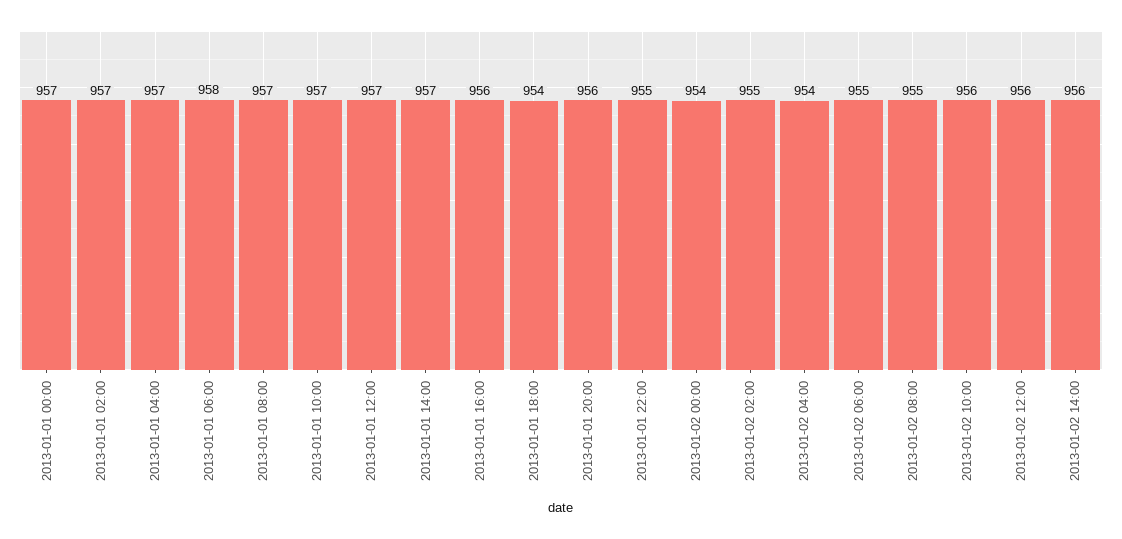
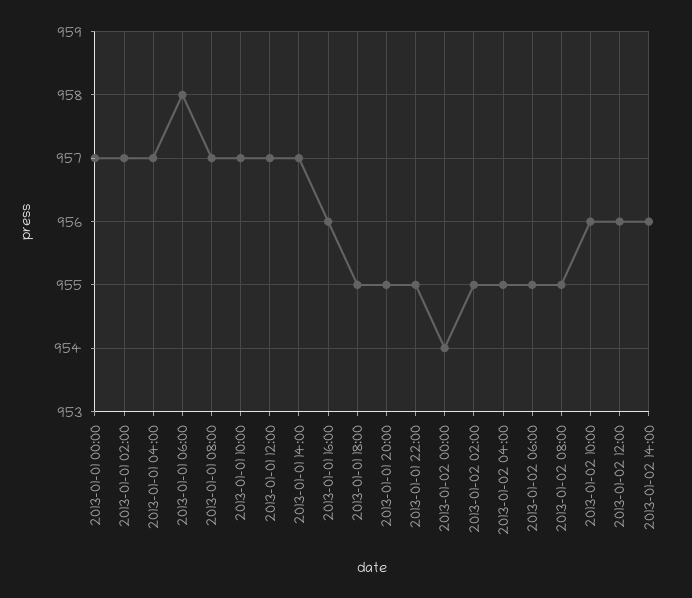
2013-01-01 18:00: 954 -> 955
2013-01-01 20:00: 956 -> 955
2013-01-02 04:00: 954 -> 955

